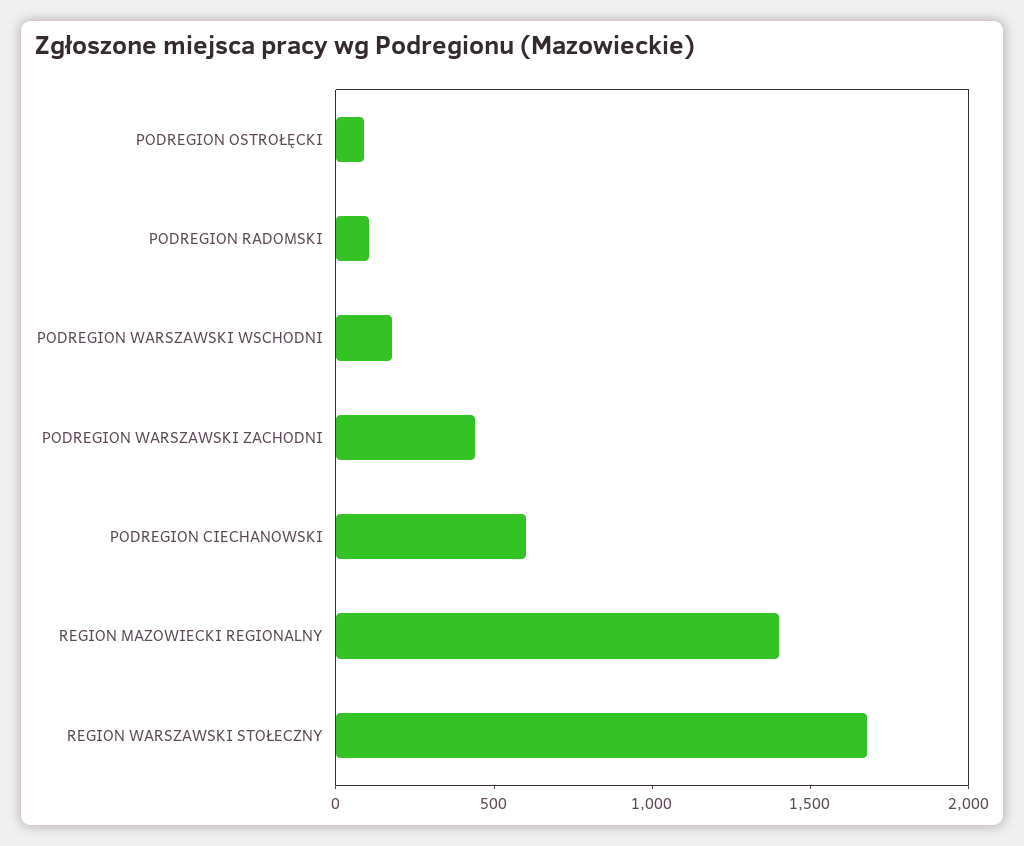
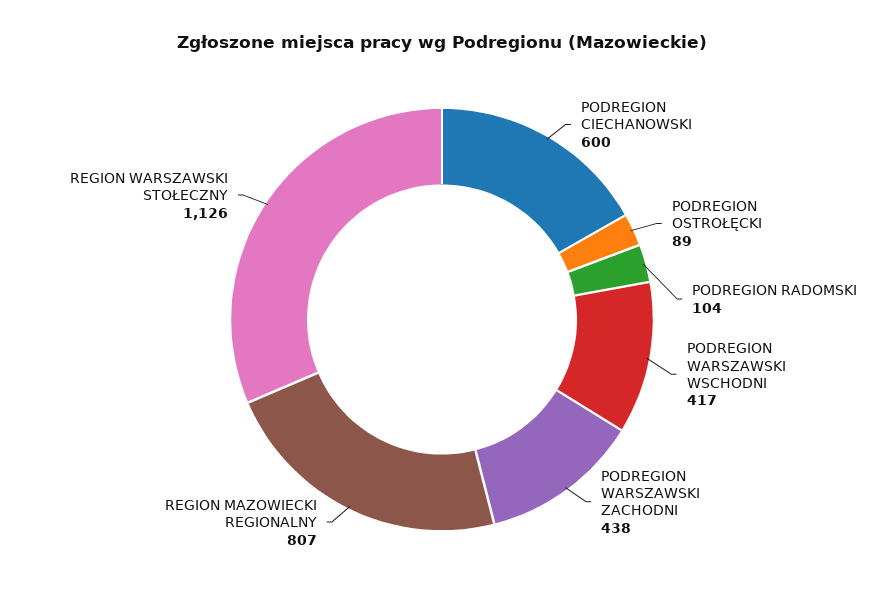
PODREGION WARSZAWSKI WSCHODNI: 200 -> 417
REGION MAZOWIECKI REGIONALNY: 1400 -> 807
REGION WARSZAWSKI STOŁECZNY: 1700 -> 1126

